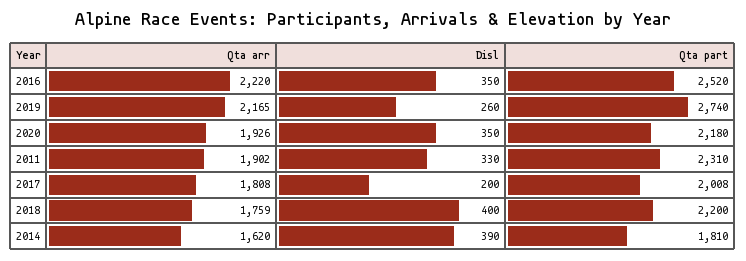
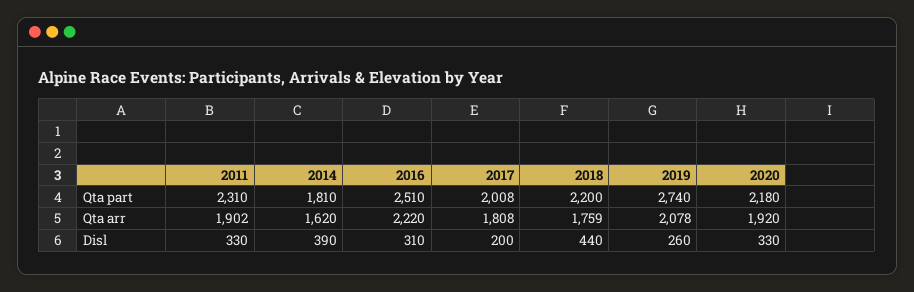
Disl, 2016: 350 -> 310
Qta part, 2016: 2520 -> 2510
Qta arr, 2019: 2165 -> 2078
Qta arr, 2020: 1926 -> 1920
Disl, 2020: 350 -> 330
Disl, 2018: 400 -> 440

